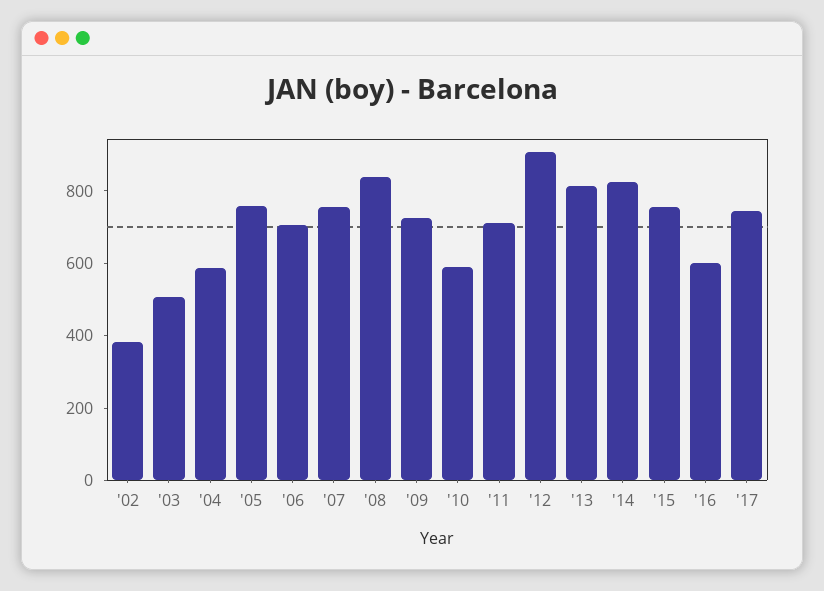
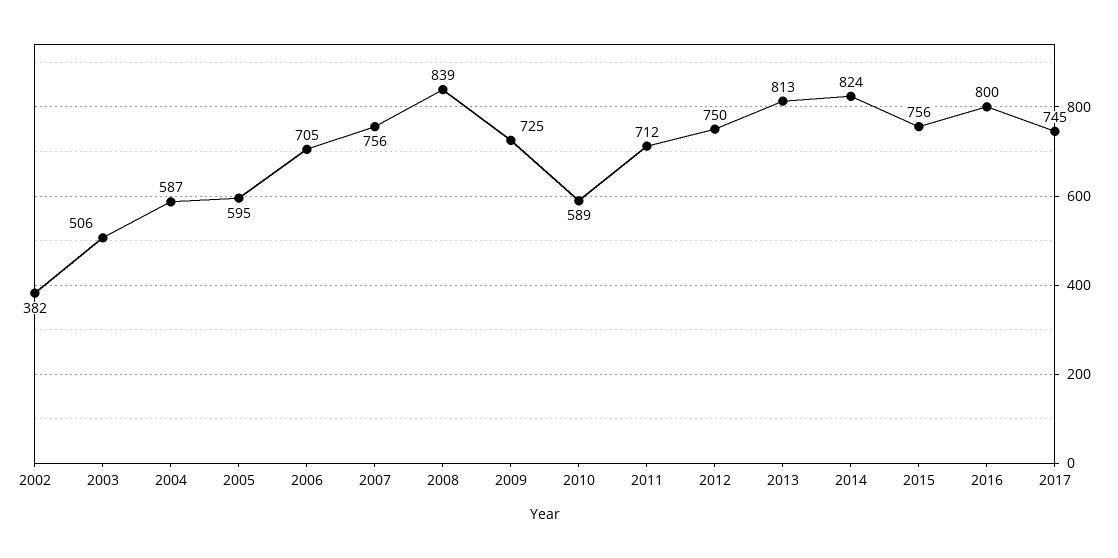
'05: 750 -> 595
'12: 900 -> 750
'16: 600 -> 800

